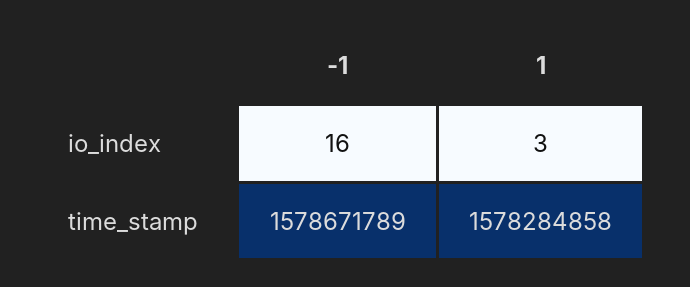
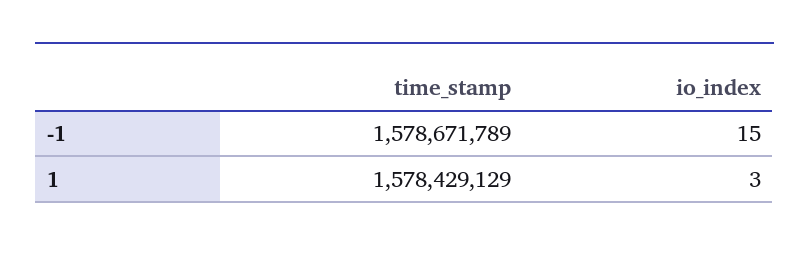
-1, io_index: 16 -> 15
1, time_stamp: 1578284858 -> 1578429129

